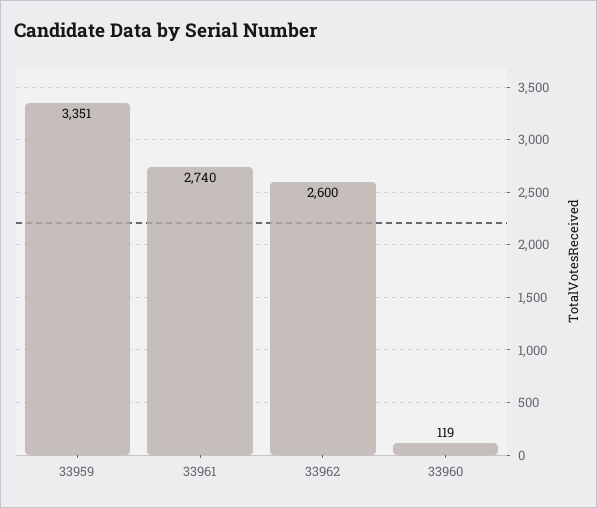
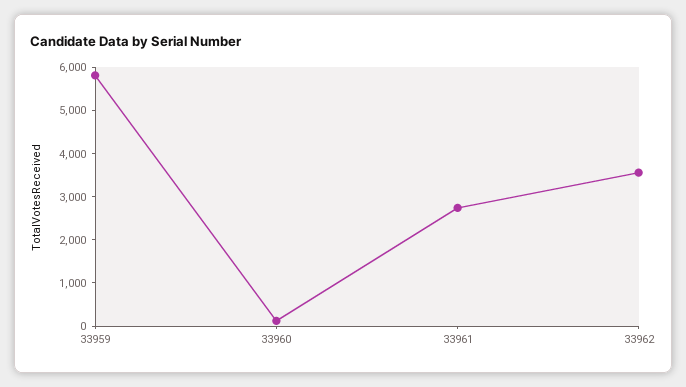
33959: 3351 -> 5800
33962: 2600 -> 3600

